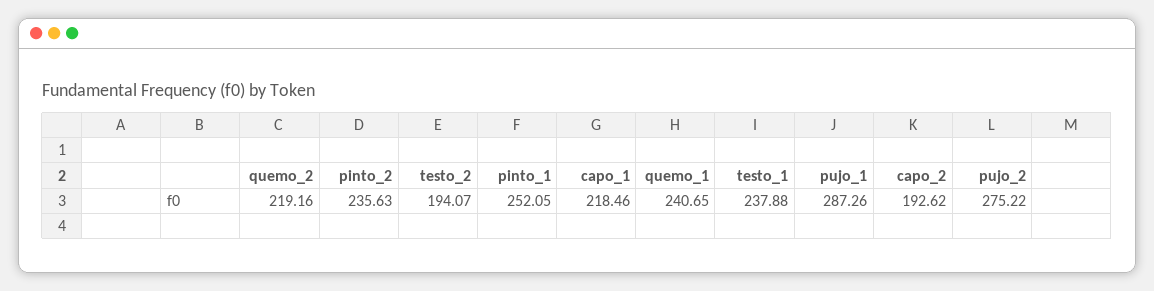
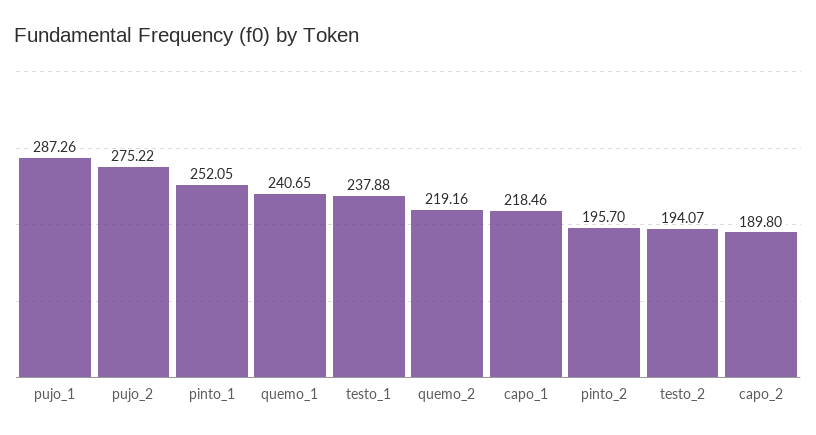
pinto_2: 235.63 -> 195.7
capo_2: 192.62 -> 189.8

